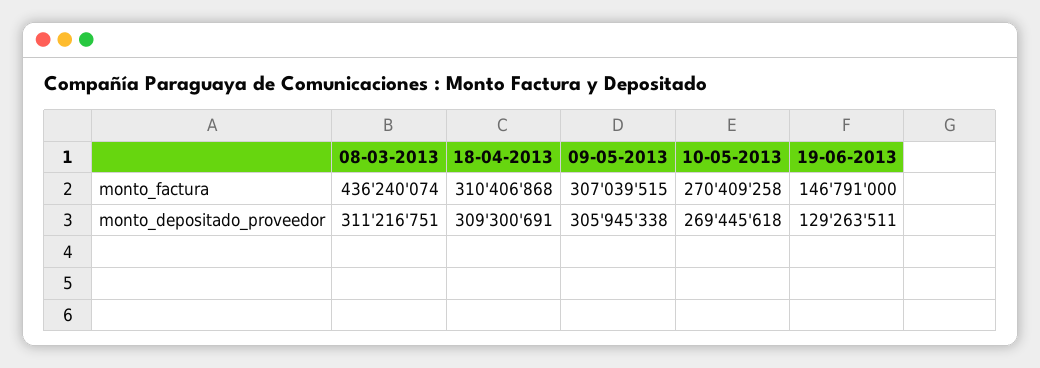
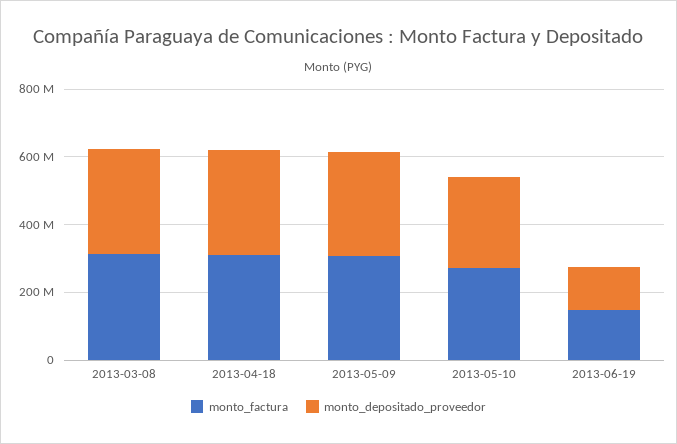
monto_factura, 08-03-2013: 436240074 -> 300000000

